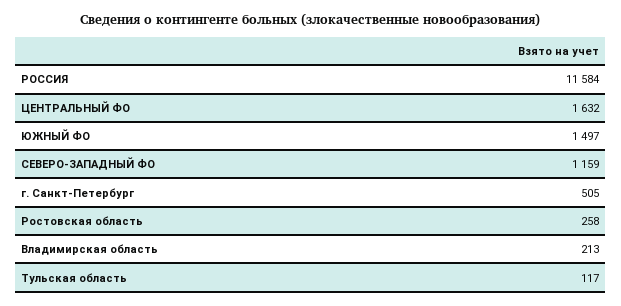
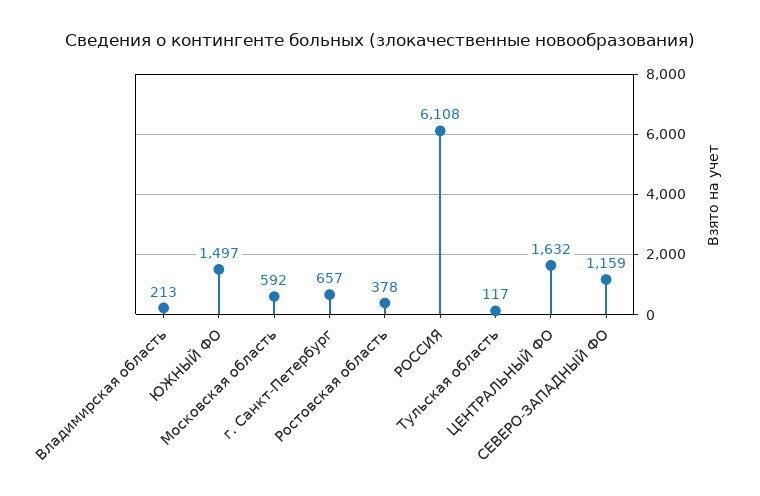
РОССИЯ: 11584 -> 6108
г. Санкт-Петербург: 505 -> 657
Ростовская область: 258 -> 378
Московская область: none -> 592

